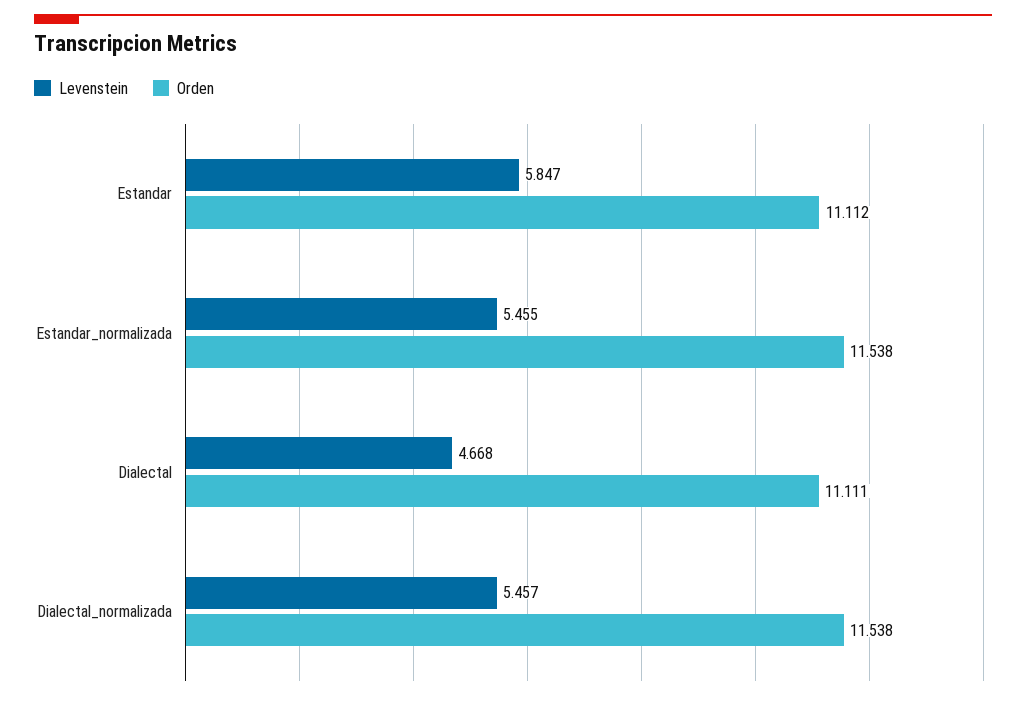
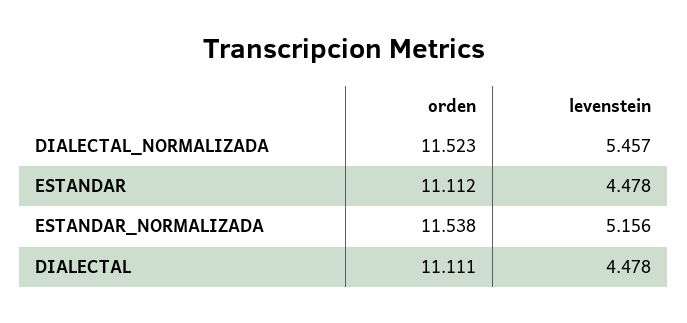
Levenstein, Estandar: 5.847 -> 4.478
Levenstein, Estandar_normalizada: 5.455 -> 5.156
Levenstein, Dialectal: 4.668 -> 4.478
Orden, Dialectal_normalizada: 11.538 -> 11.523

